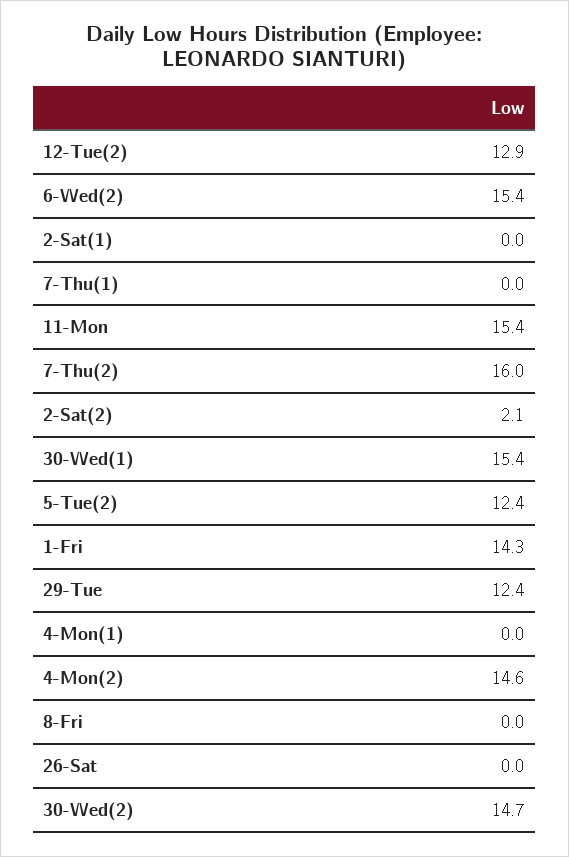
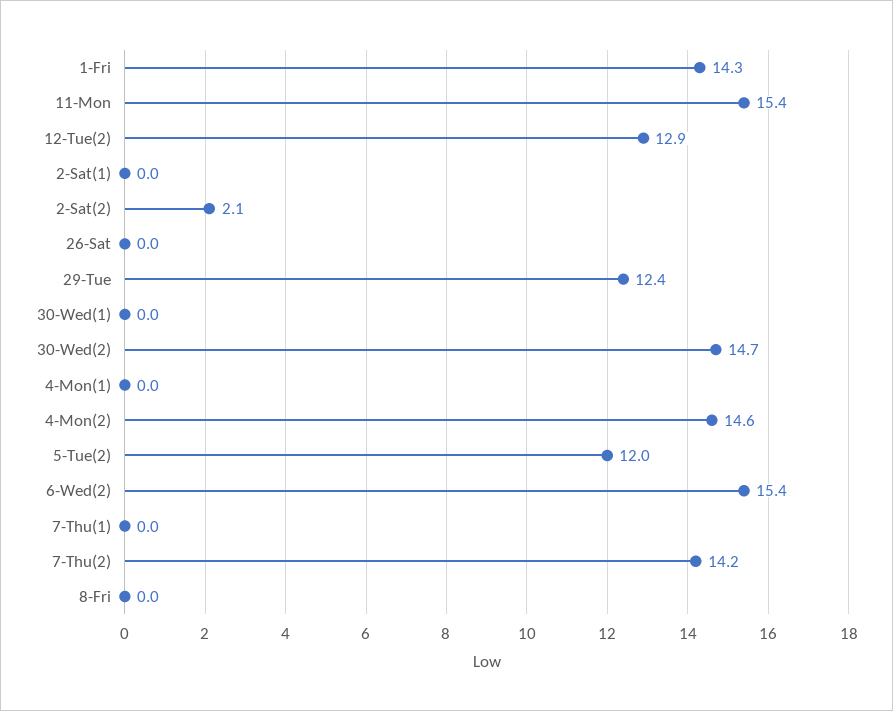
7-Thu(2): 16 -> 14.2
30-Wed(1): 15.4 -> 0
5-Tue(2): 12.4 -> 12

